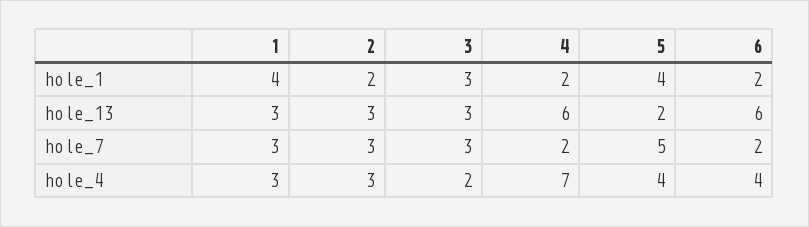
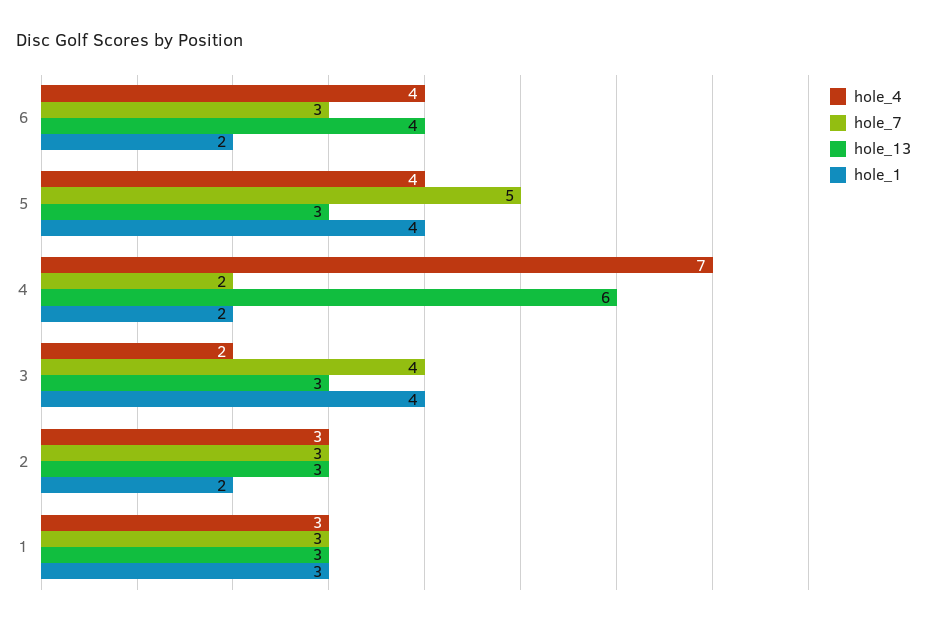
hole_1, 1: 4 -> 3
hole_1, 3: 3 -> 4
hole_13, 5: 2 -> 3
hole_13, 6: 6 -> 4
hole_7, 3: 3 -> 4
hole_7, 6: 2 -> 3

